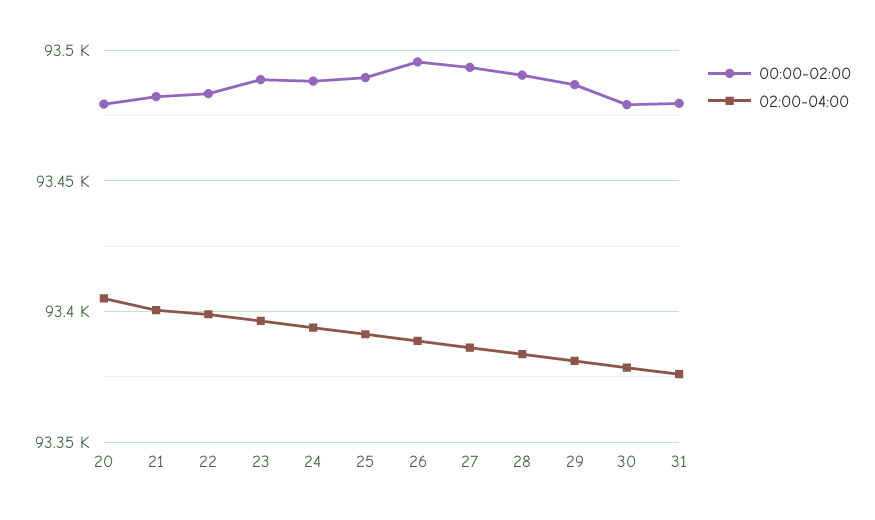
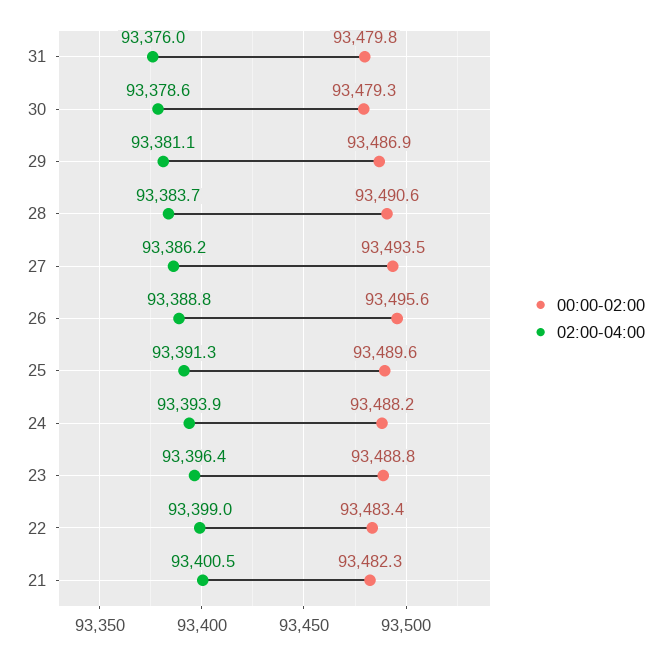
00:00-02:00, 20: 93480 -> none
02:00-04:00, 20: 93405 -> none

